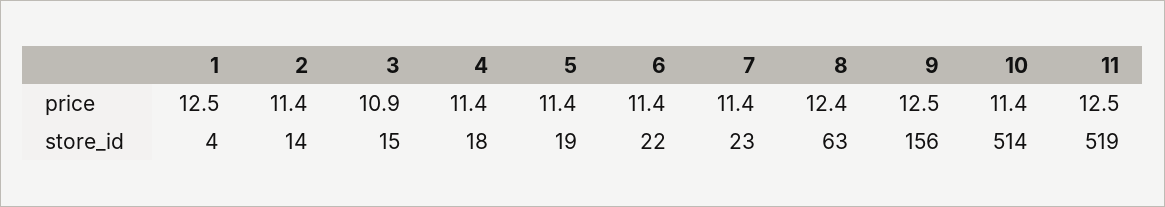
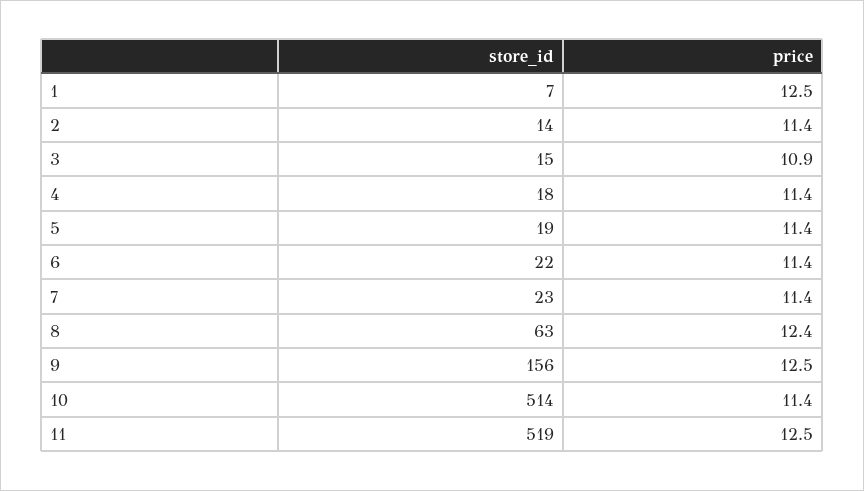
1, store_id: 4 -> 7

